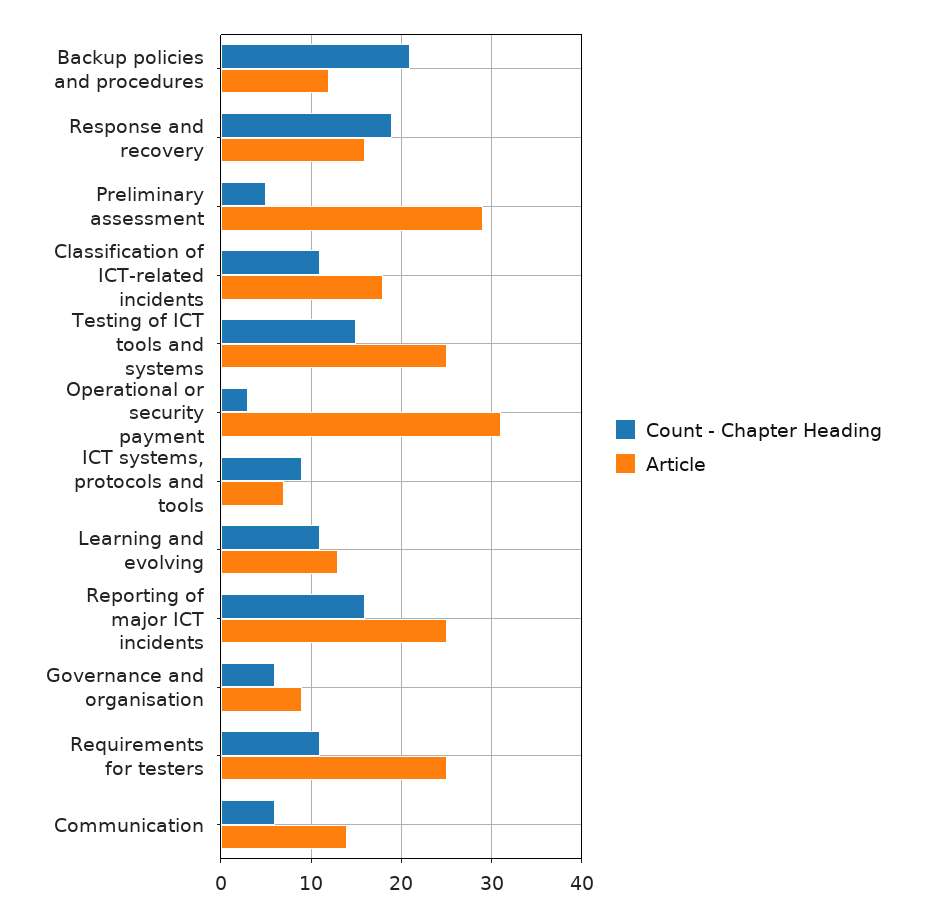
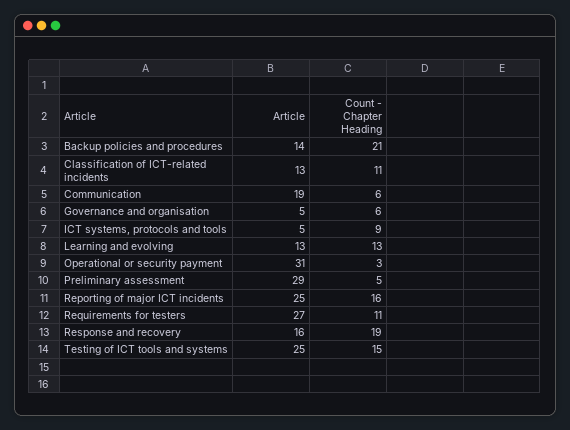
Article, Backup policies and procedures: 12 -> 14
Article, Classification of ICT-related incidents: 18 -> 13
Article, ICT systems, protocols and tools: 7 -> 5
Count - Chapter Heading, Learning and evolving: 11 -> 13
Article, Governance and organisation: 9 -> 5
Article, Requirements for testers: 25 -> 27
Article, Communication: 14 -> 19

